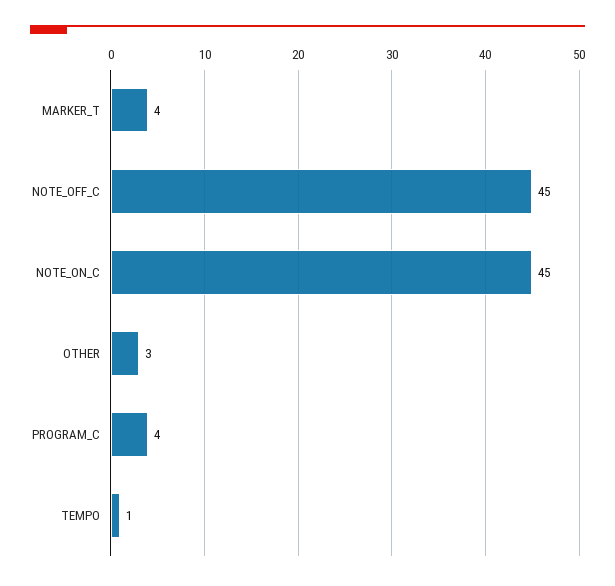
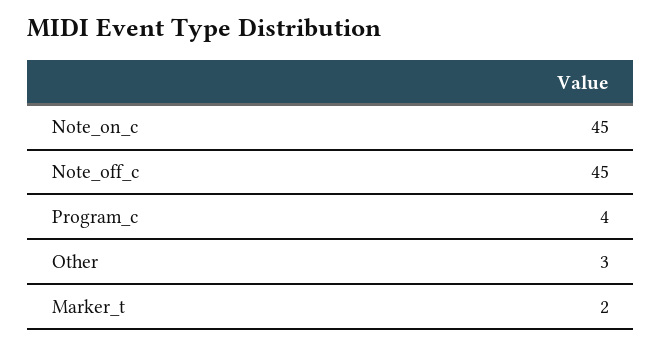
MARKER_T: 4 -> 2
TEMPO: 1 -> none

